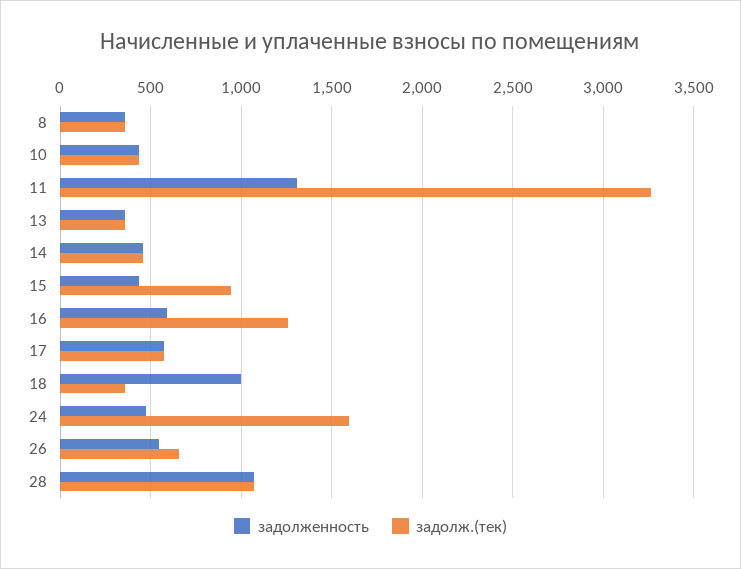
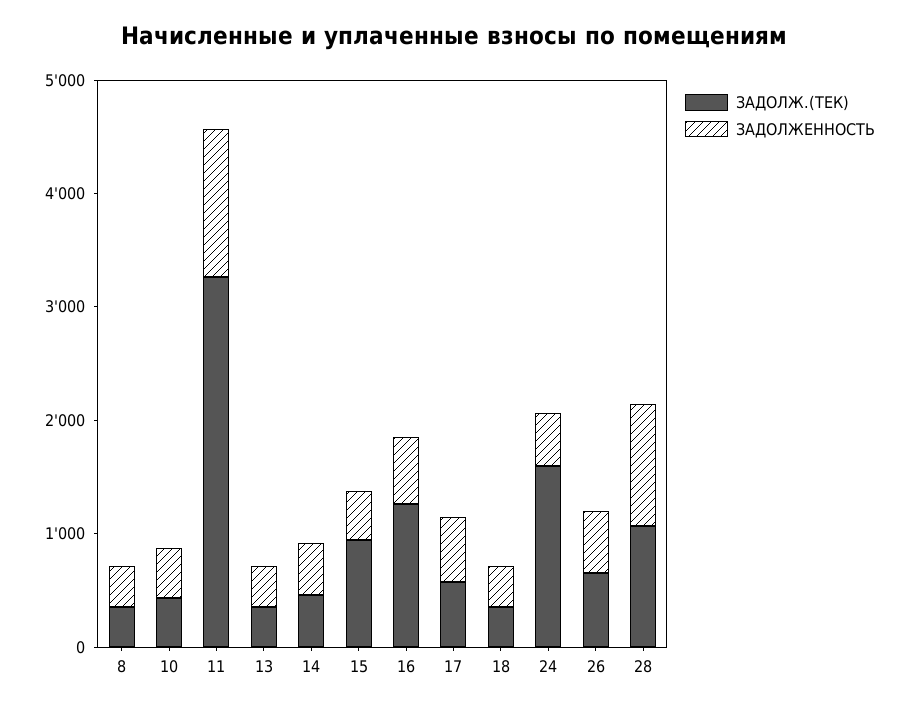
задолженность, 18: 1000 -> 400

